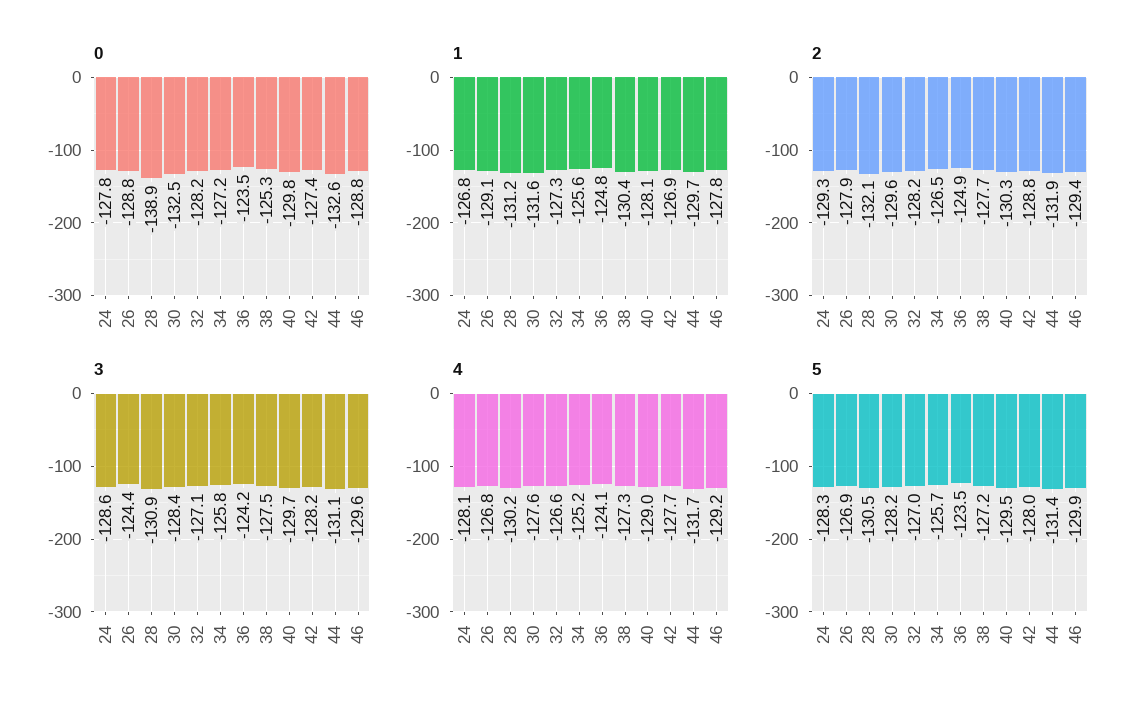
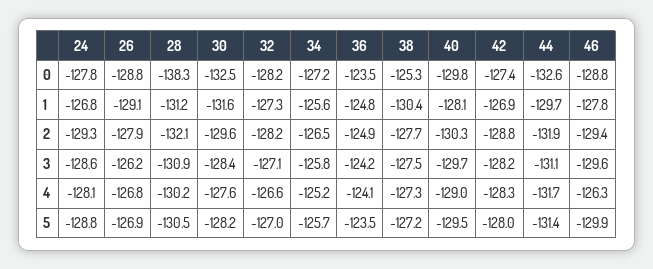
0, 28: -138.9 -> -138.3
3, 26: -124.4 -> -126.2
4, 42: -127.7 -> -128.3
4, 46: -129.2 -> -126.3
5, 24: -128.3 -> -128.8

